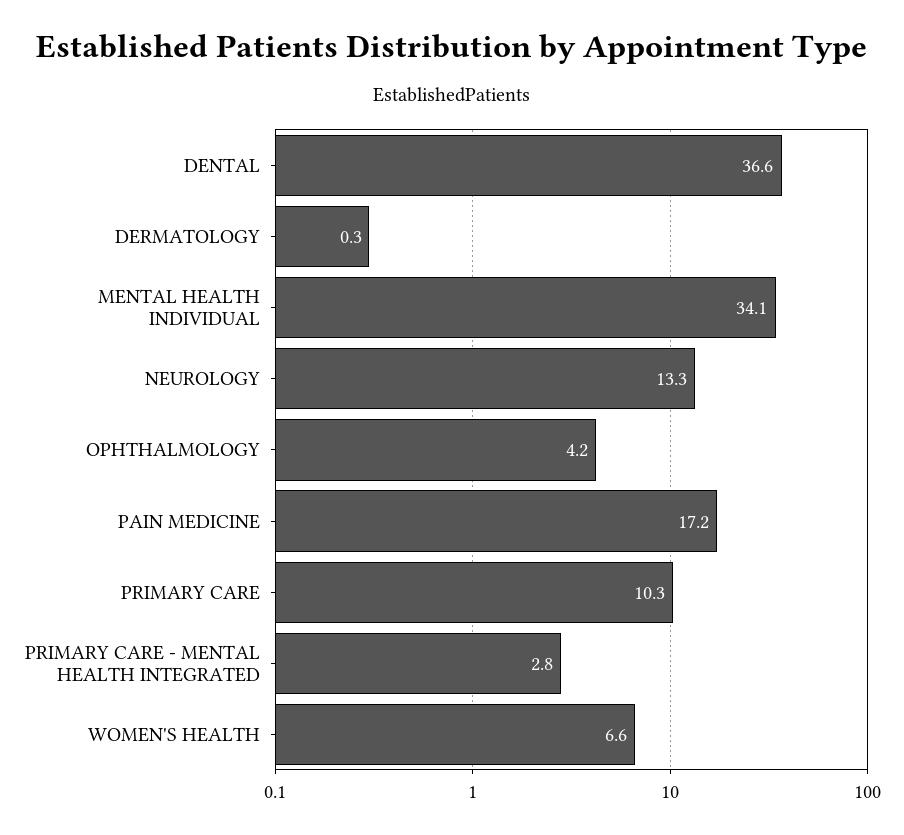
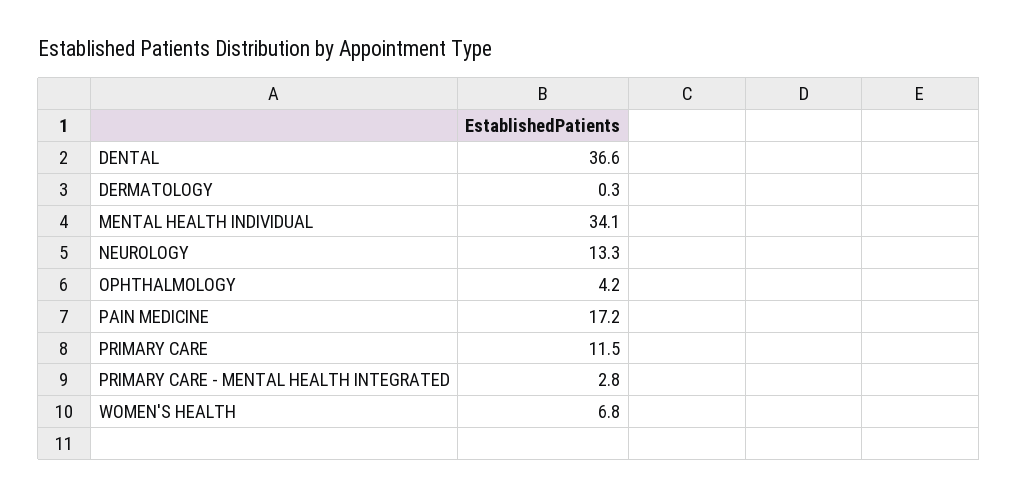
PRIMARY CARE: 10.3 -> 11.5
WOMEN'S HEALTH: 6.6 -> 6.8

